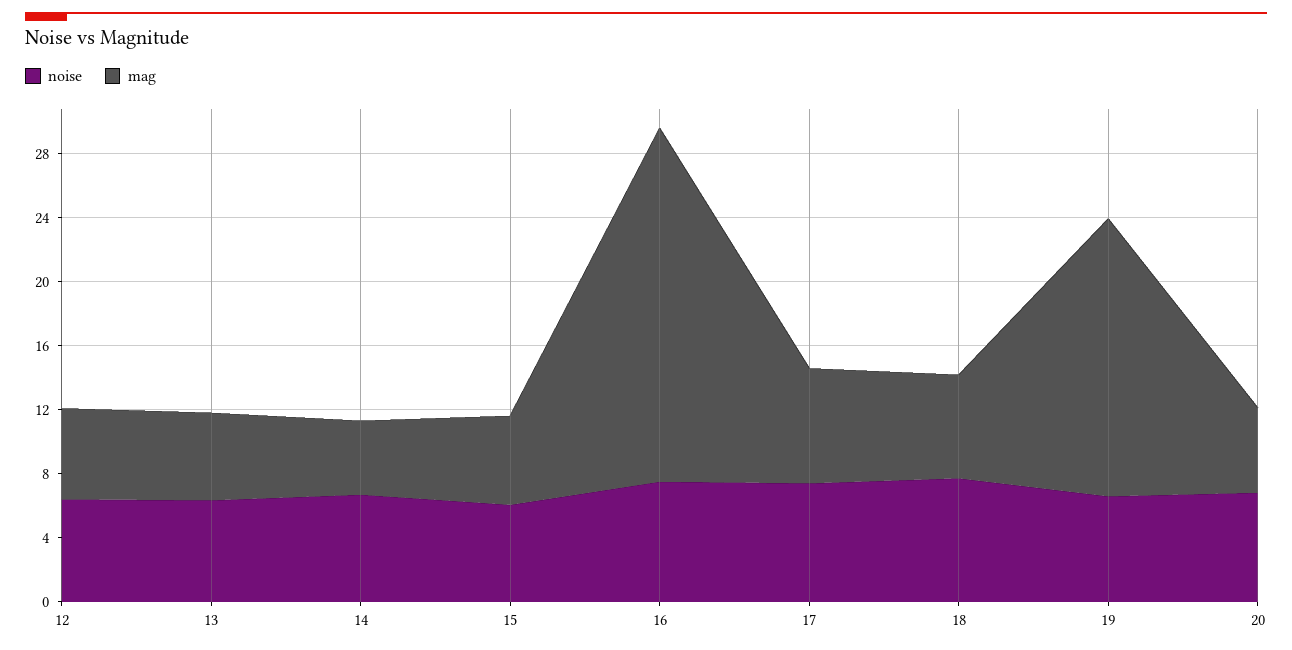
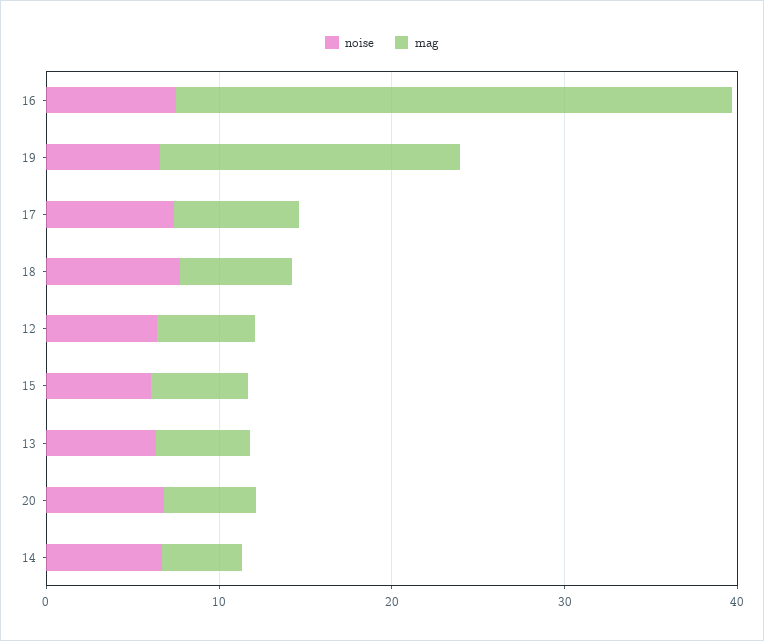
mag, 16: 22 -> 32

